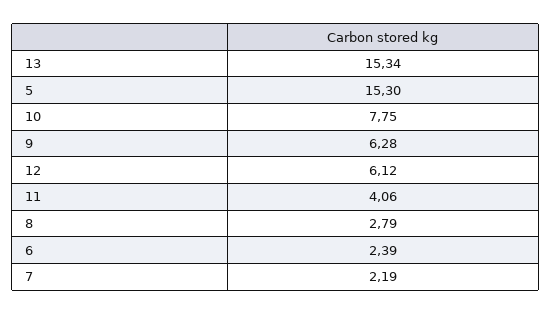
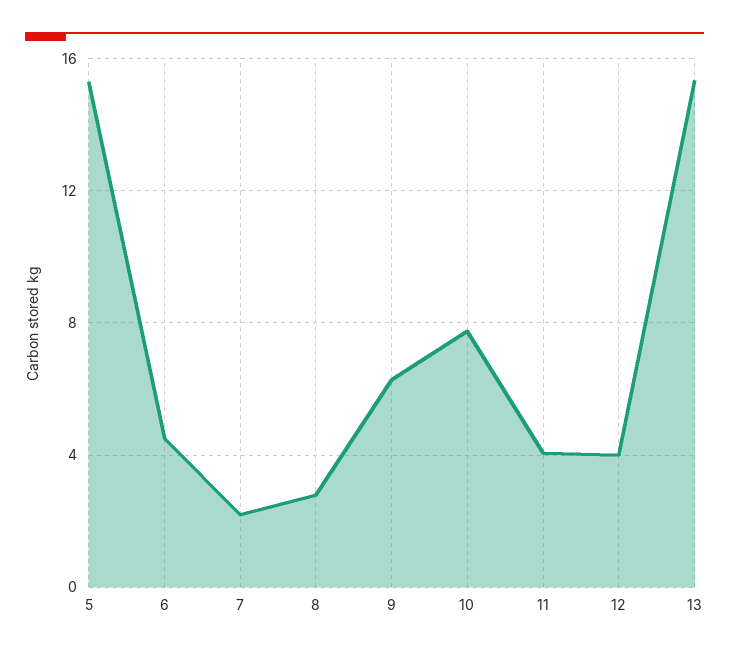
12: 6.12 -> 4
6: 2.39 -> 4.5

